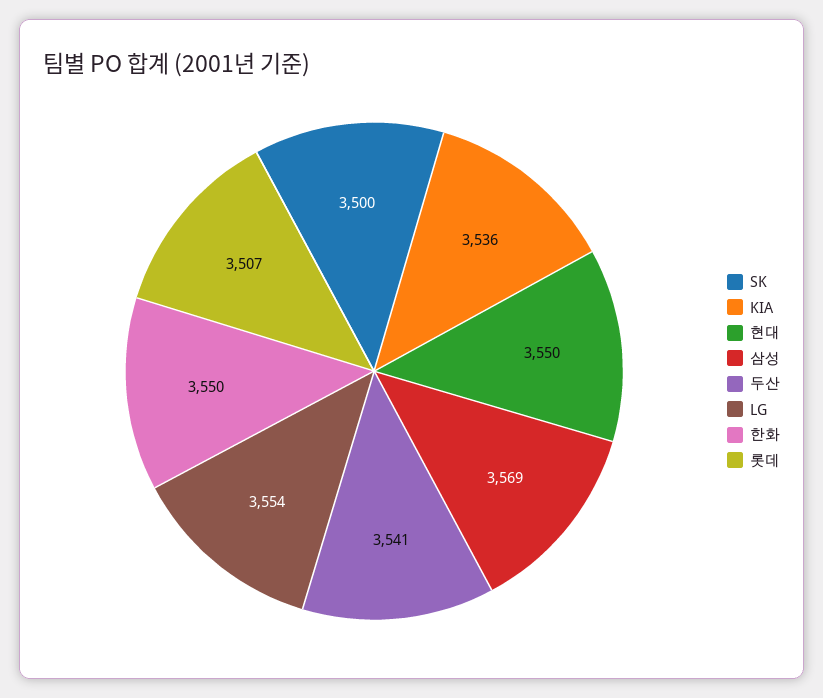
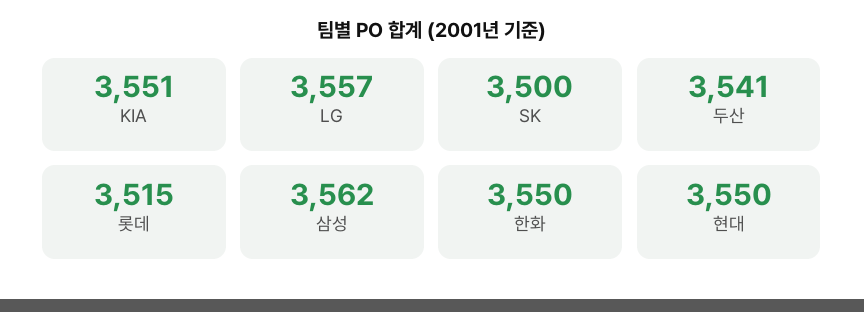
KIA: 3536 -> 3551
삼성: 3569 -> 3562
LG: 3554 -> 3557
롯데: 3507 -> 3515

